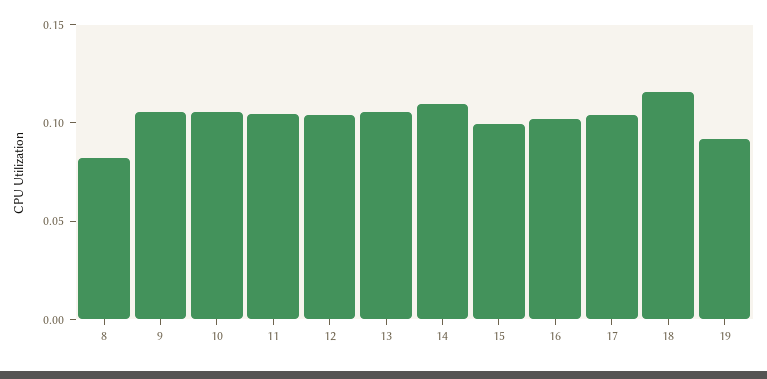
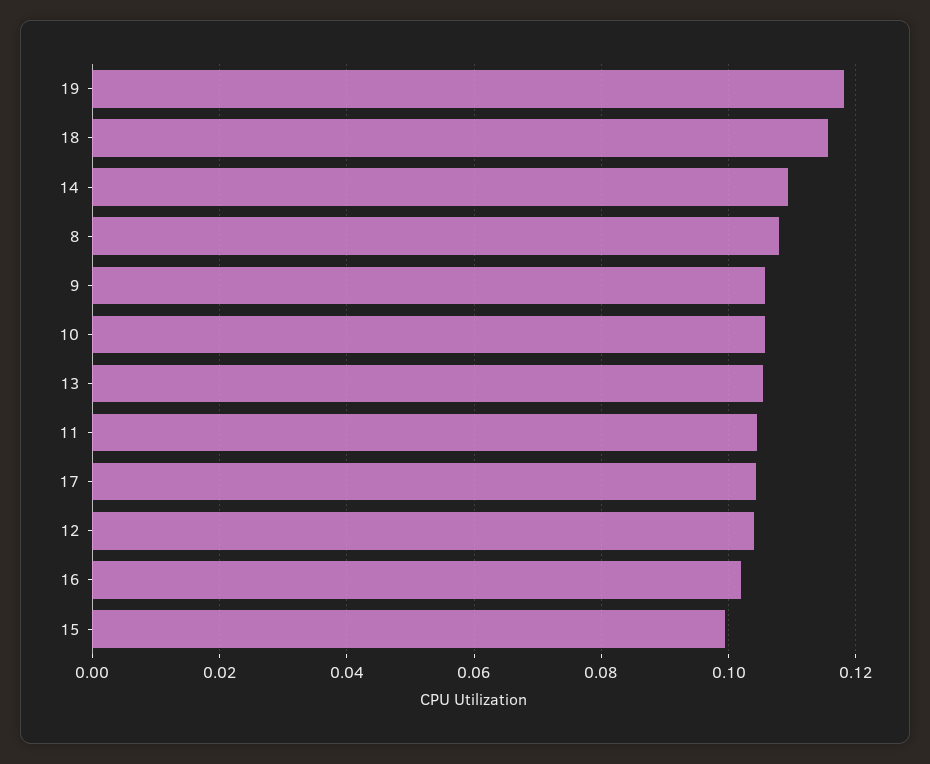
8: 0.08 -> 0.108
19: 0.09 -> 0.118

